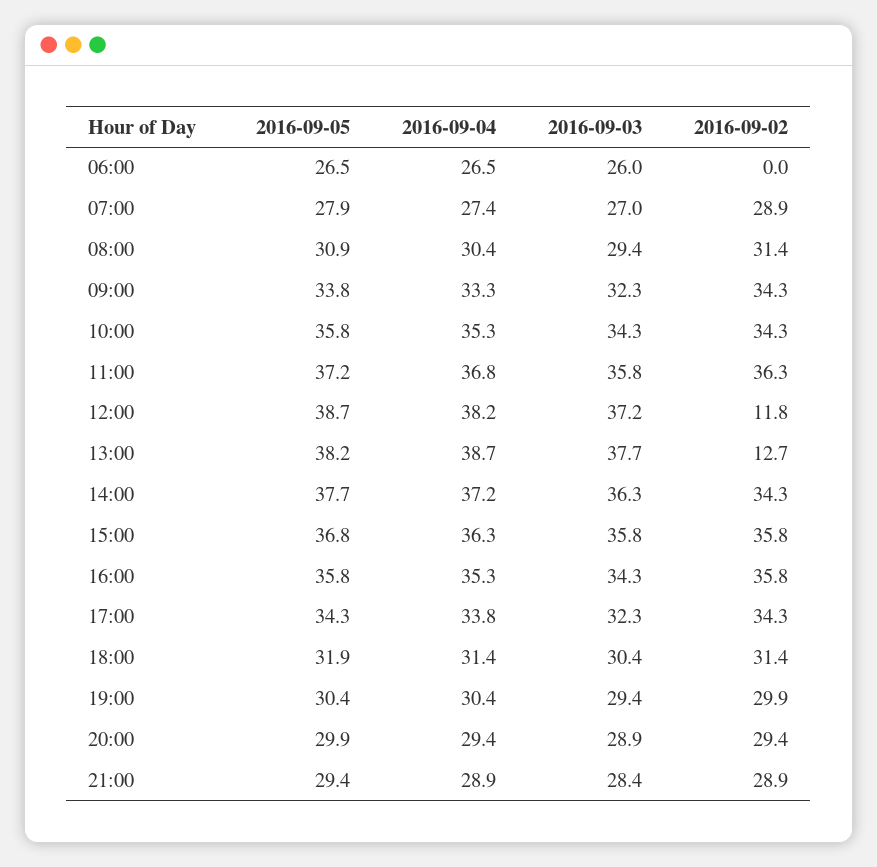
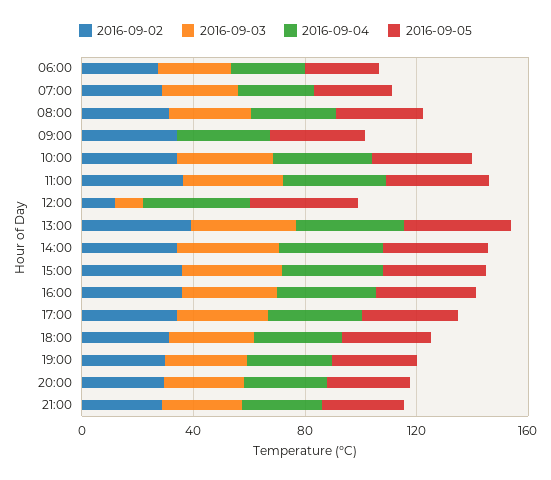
2016-09-02, 06:00: 0 -> 30
2016-09-03, 09:00: 32.3 -> 0
2016-09-03, 12:00: 37.2 -> 10
2016-09-02, 13:00: 12.7 -> 40

